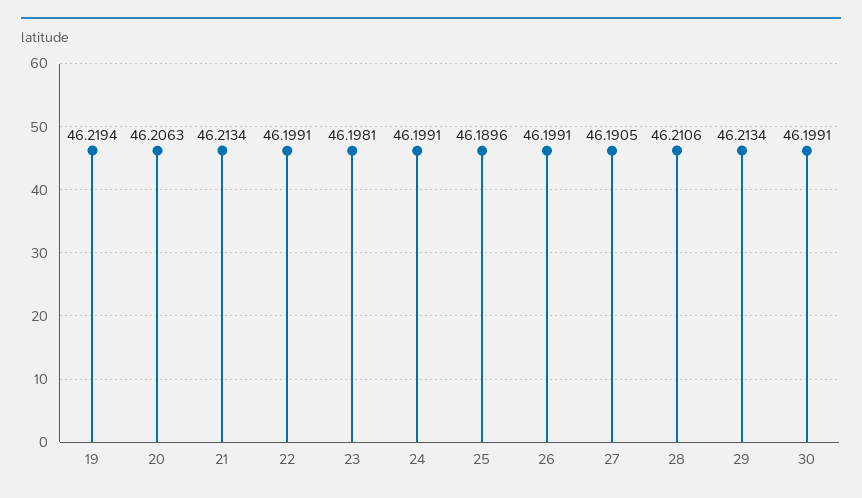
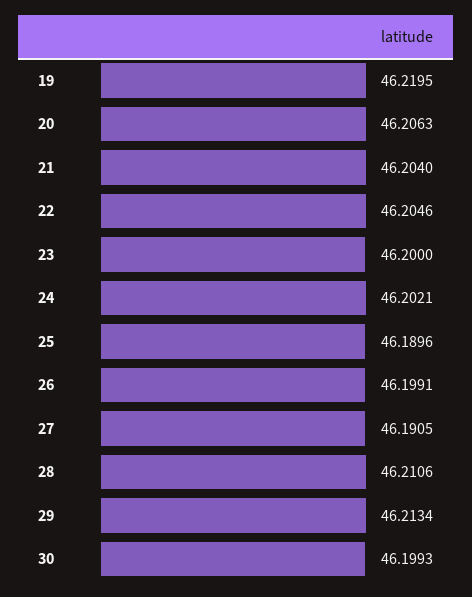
19: 46.2194 -> 46.2195
21: 46.2134 -> 46.204
22: 46.1991 -> 46.2046
23: 46.1981 -> 46.2
24: 46.1991 -> 46.2021
30: 46.1991 -> 46.1993

